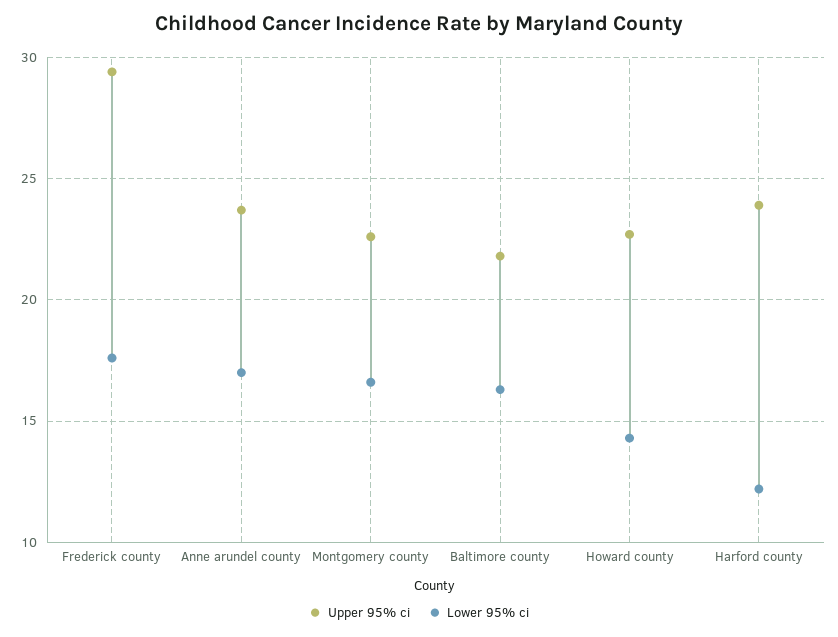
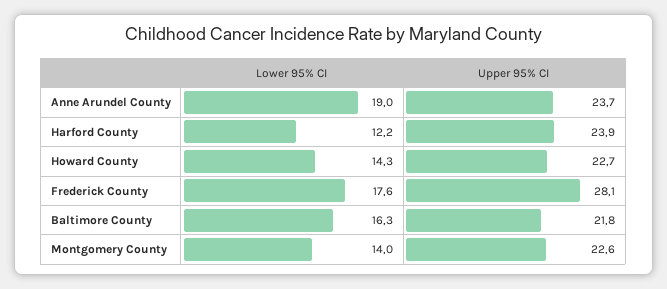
Upper 95% ci, Frederick county: 29.5 -> 28.1
Lower 95% ci, Anne arundel county: 17 -> 19
Lower 95% ci, Montgomery county: 16.5 -> 14

